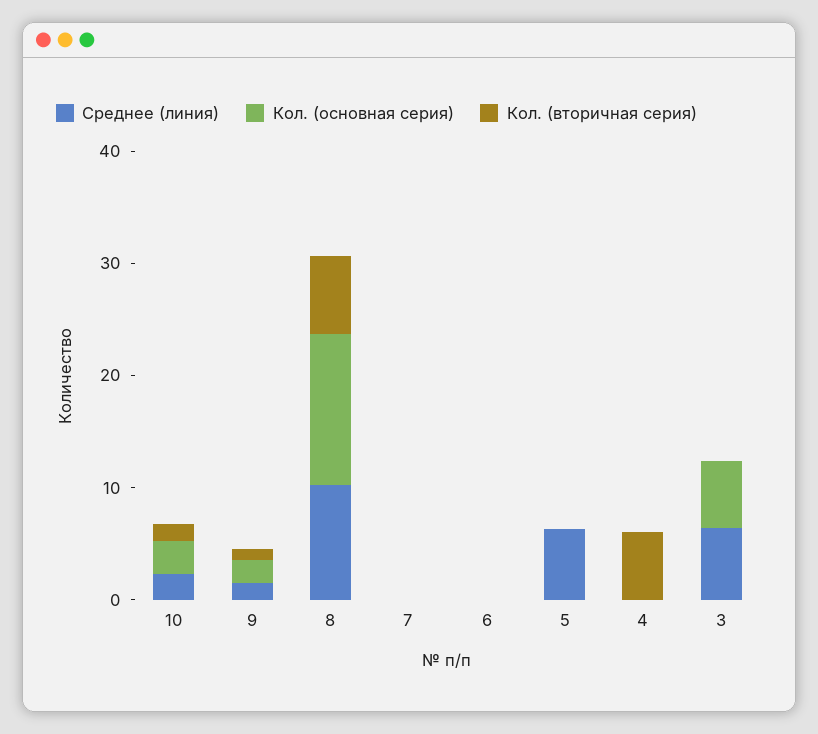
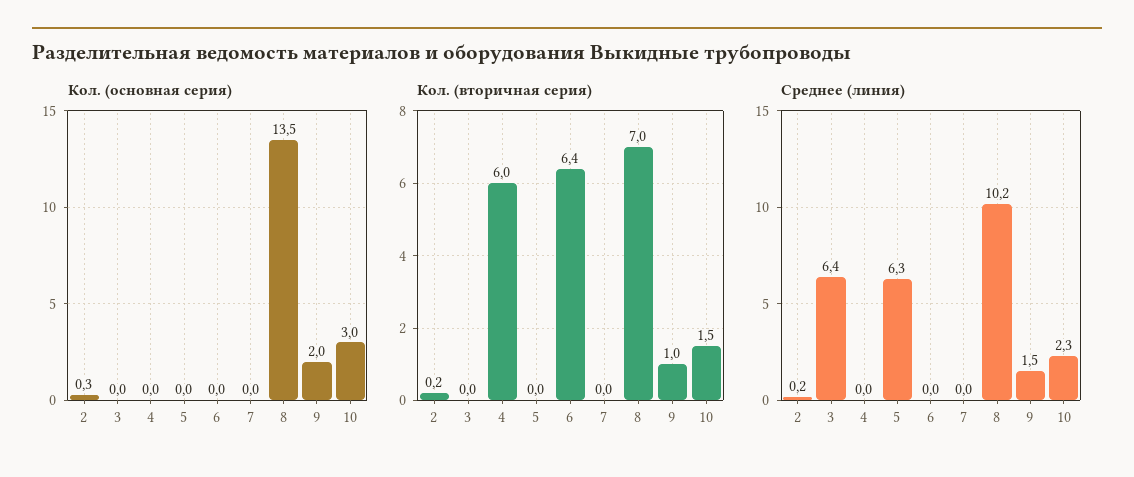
Кол. (вторичная серия), 6: 0 -> 6.4
Кол. (основная серия), 3: 6 -> 0
Кол. (основная серия), 2: none -> 0.3
Кол. (вторичная серия), 2: none -> 0.2
Среднее (линия), 2: none -> 0.2

